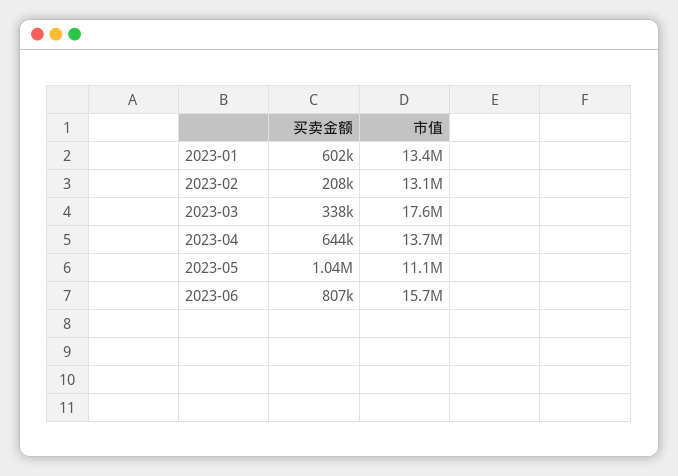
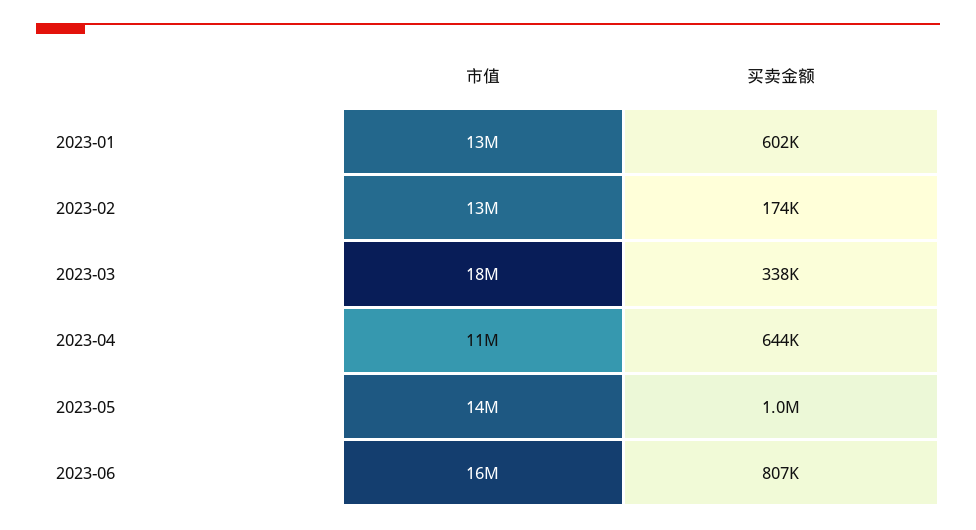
买卖金额, 2023-02: 208000 -> 174000
市值, 2023-04: 13700000 -> 11000000
市值, 2023-05: 11100000 -> 14000000

